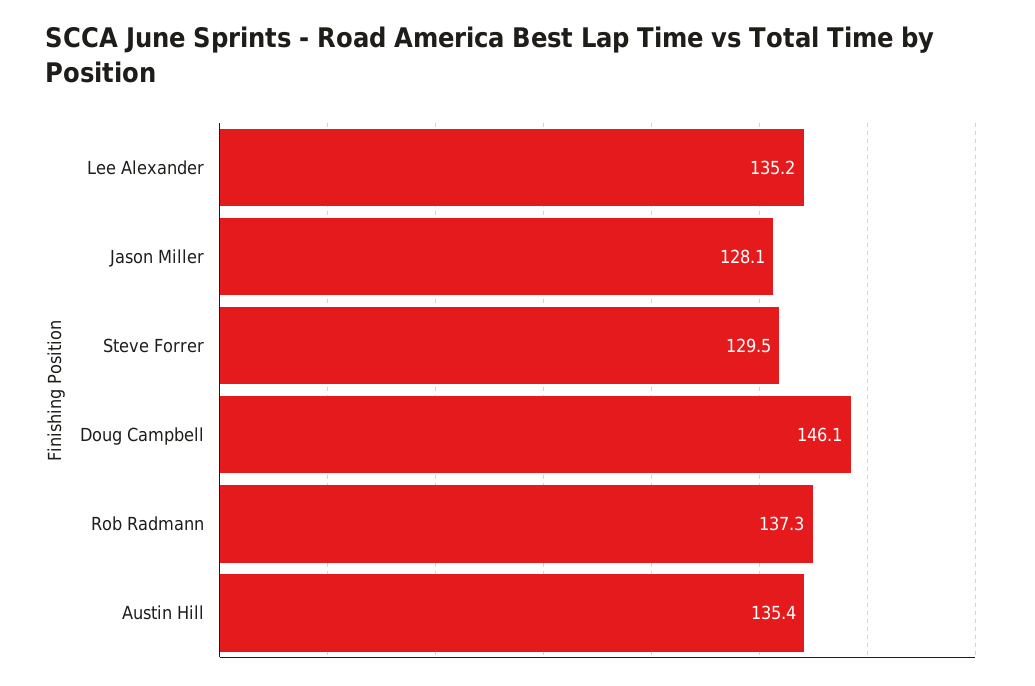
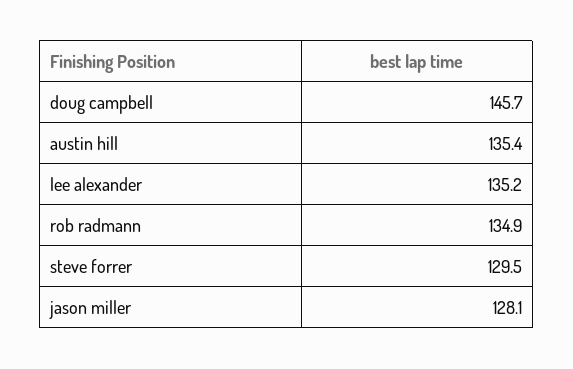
Doug Campbell: 146.1 -> 145.7
Rob Radmann: 137.3 -> 134.9

